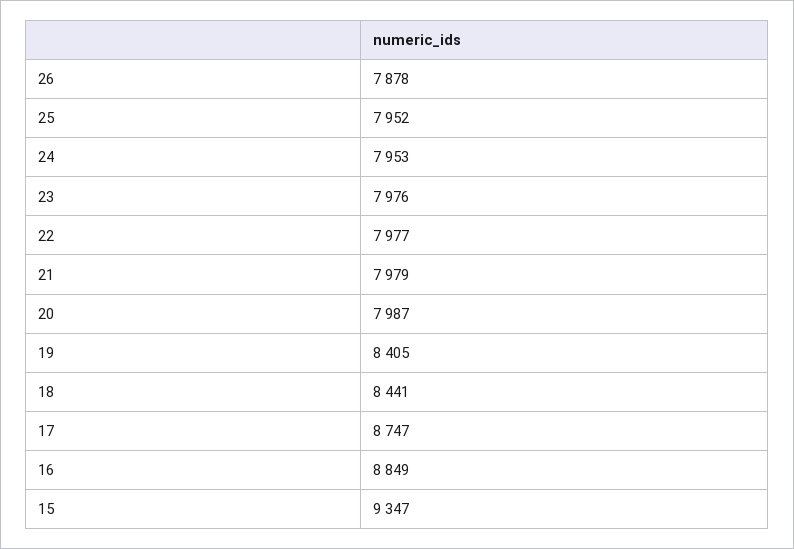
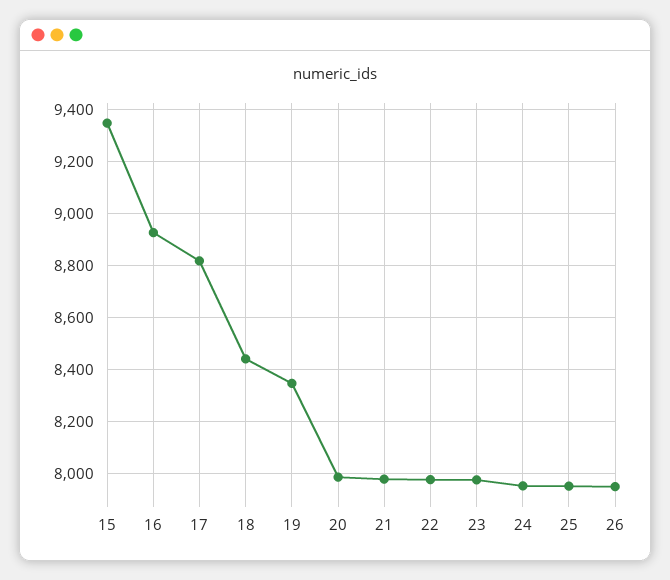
26: 7878 -> 7950
19: 8405 -> 8350
17: 8747 -> 8825
16: 8849 -> 8925

